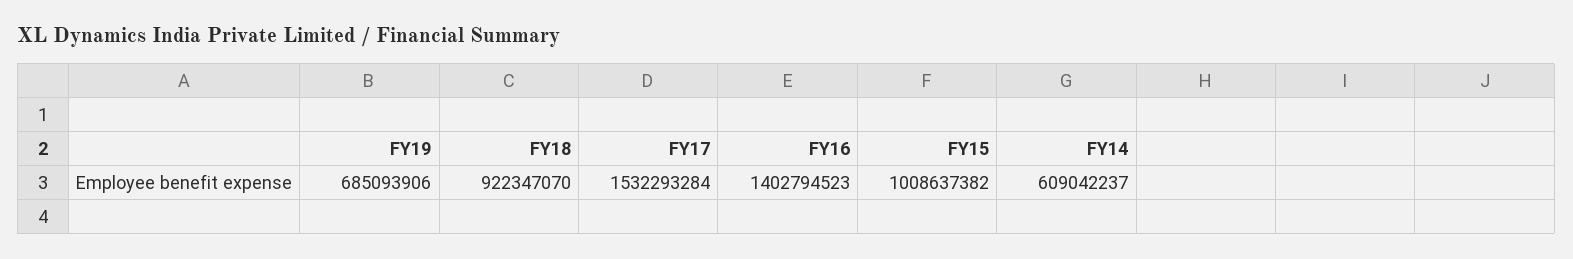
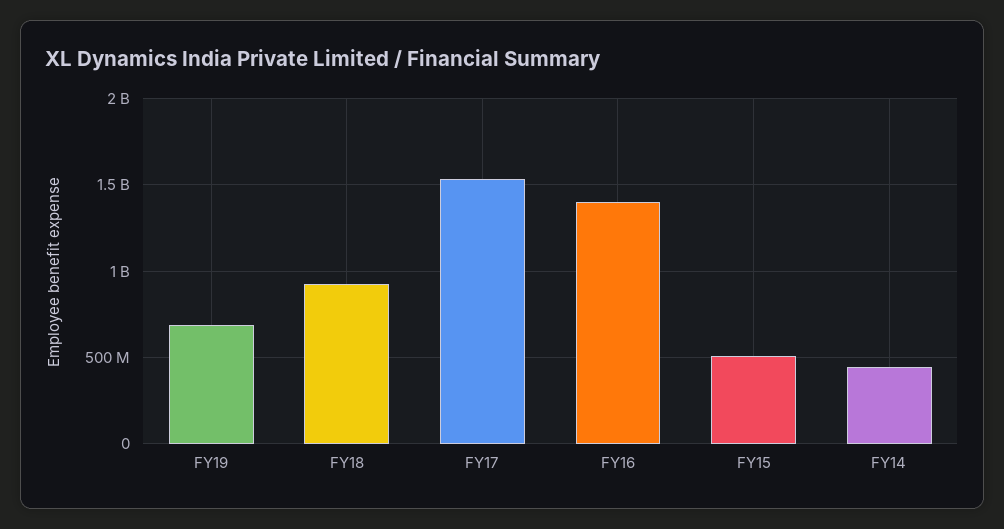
FY15: 1008637382 -> 500000000
FY14: 609042237 -> 450000000

